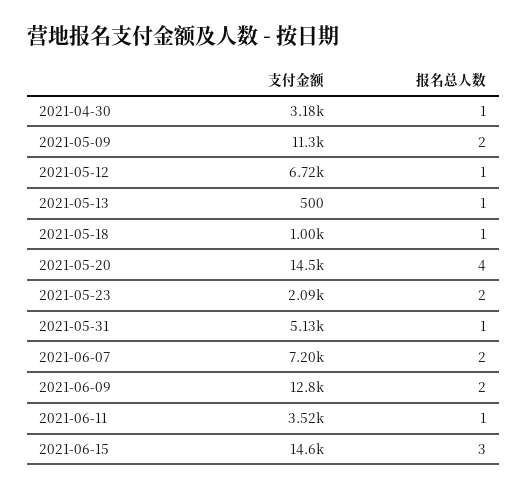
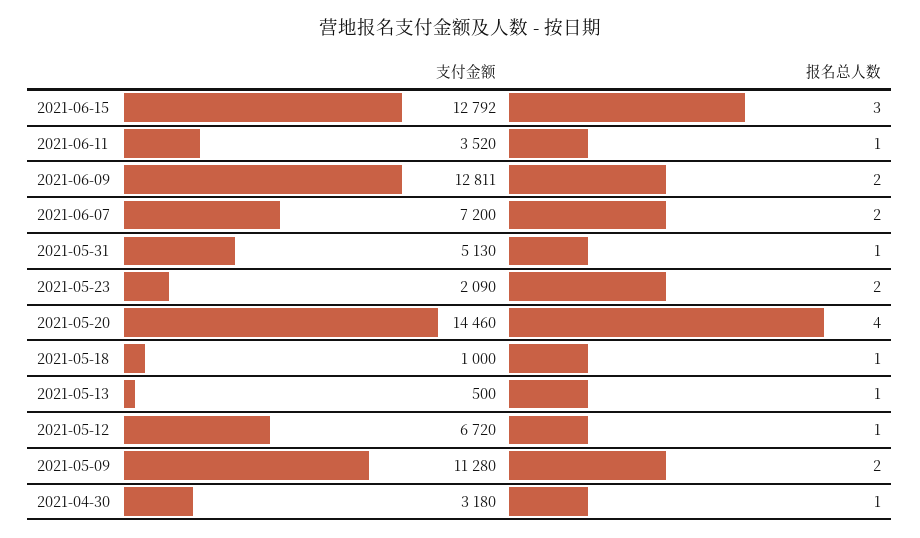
支付金额, 2021-06-15: 14600 -> 12792

